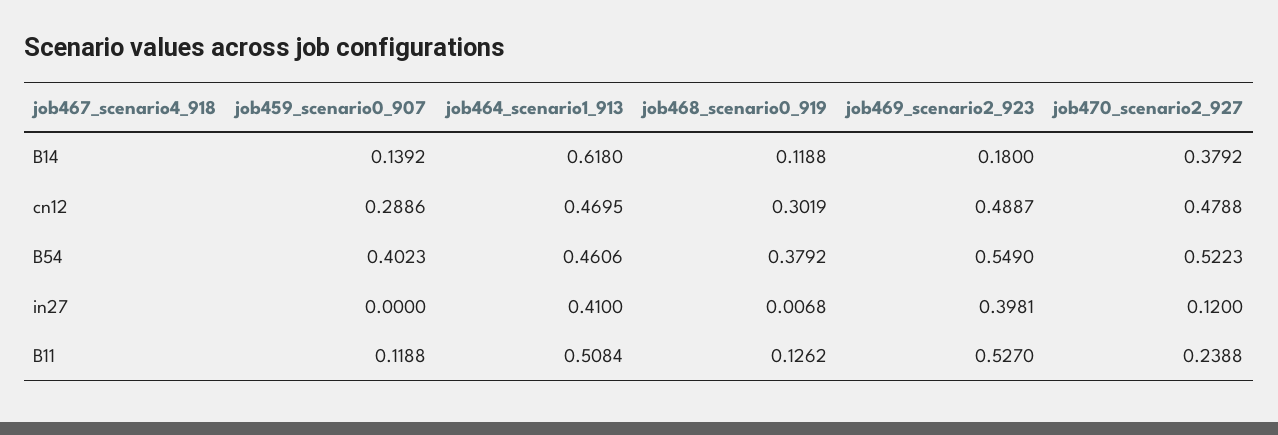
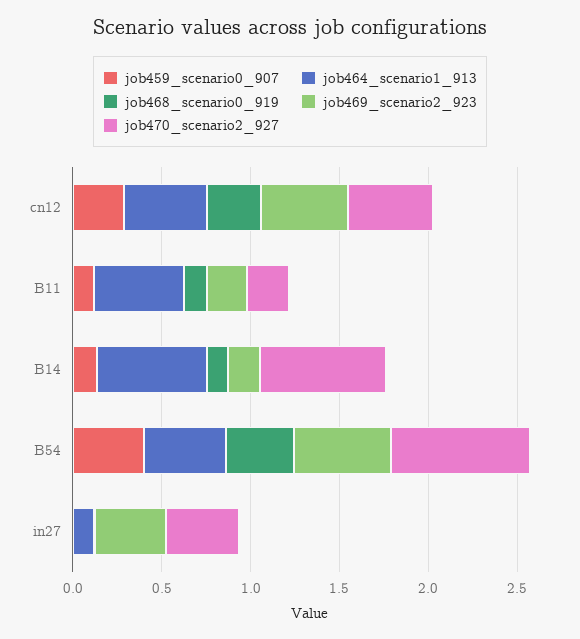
job470_scenario2_927, B14: 0.3792 -> 0.7
job470_scenario2_927, B54: 0.5223 -> 0.8
job464_scenario1_913, in27: 0.41 -> 0.1
job470_scenario2_927, in27: 0.12 -> 0.4
job469_scenario2_923, B11: 0.527 -> 0.2

